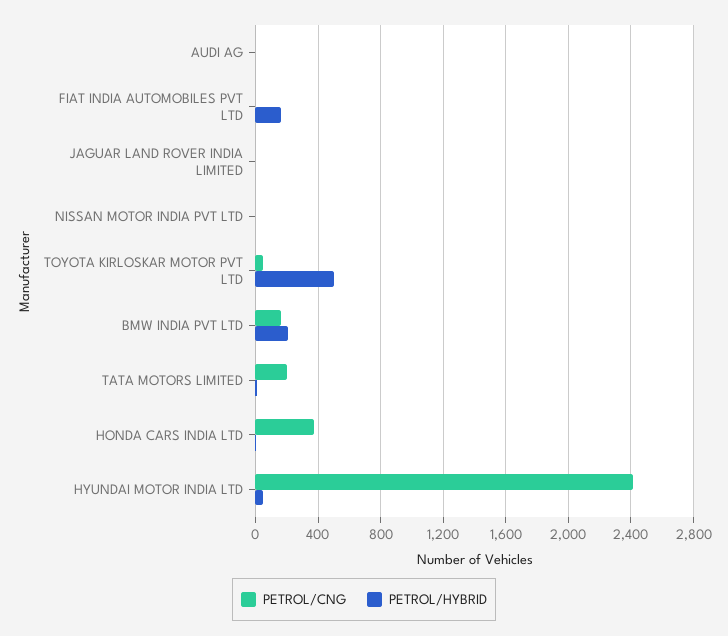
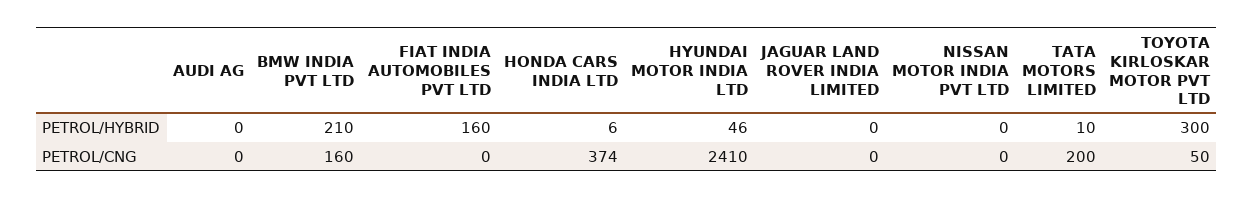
PETROL/HYBRID, TOYOTA KIRLOSKAR MOTOR PVT LTD: 500 -> 300

